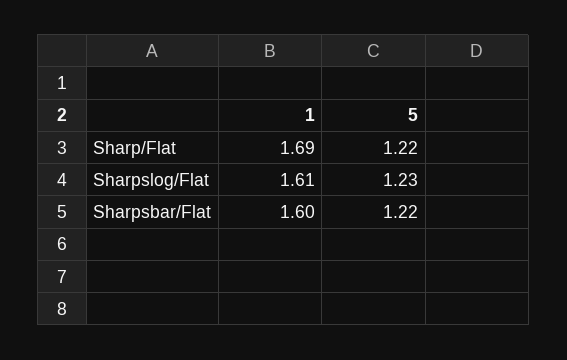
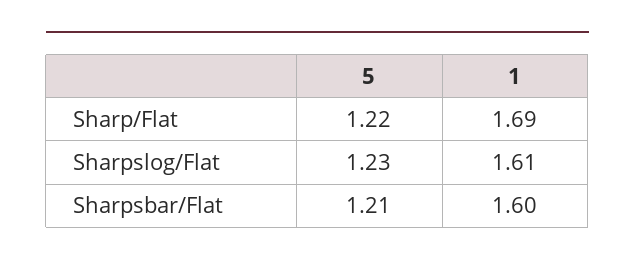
5, Sharpsbar/Flat: 1.22 -> 1.21

